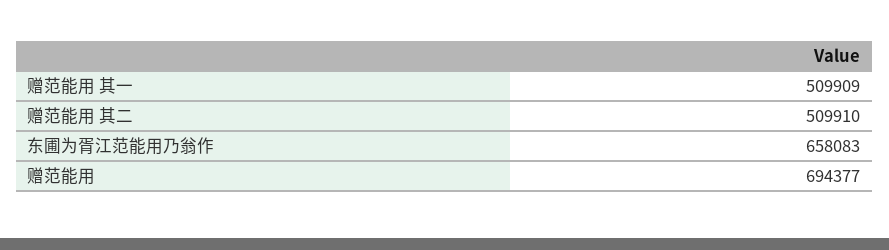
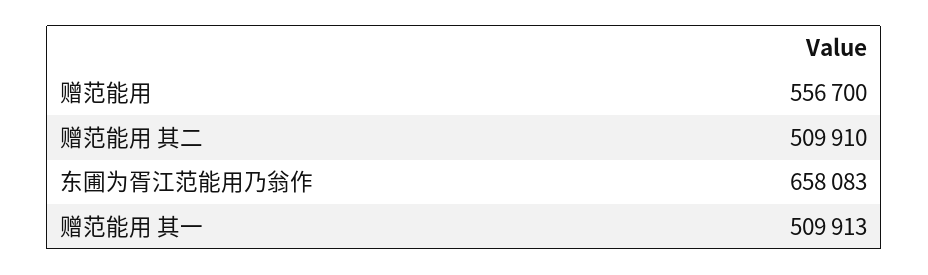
赠范能用 其一: 509909 -> 509913
赠范能用: 694377 -> 556700

